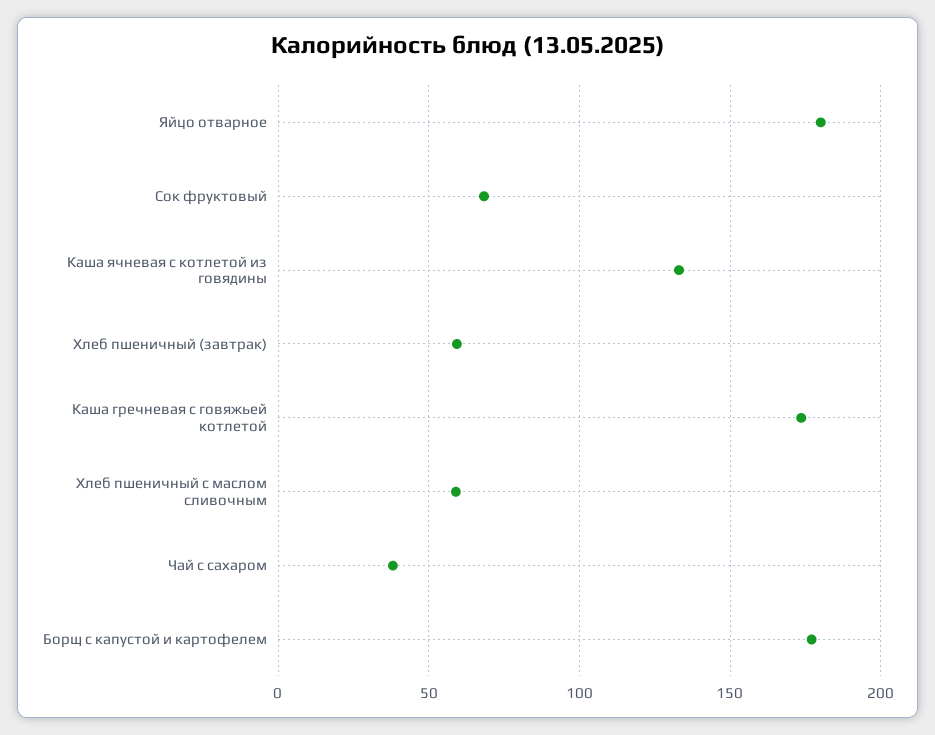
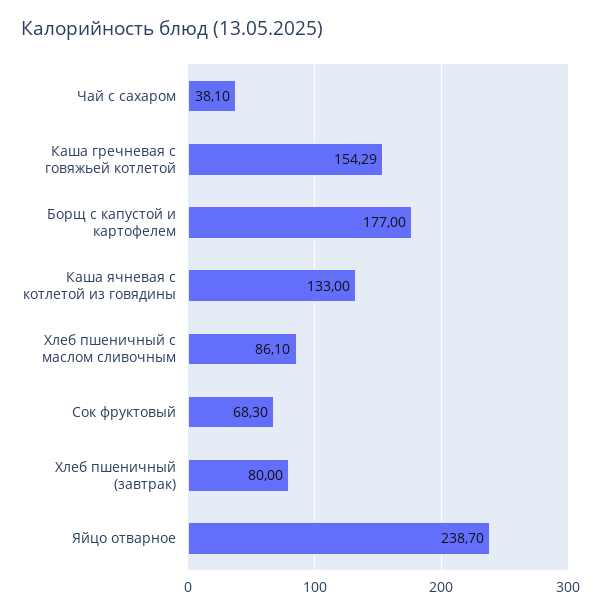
Яйцо отварное: 180 -> 238.7
Хлеб пшеничный (завтрак): 60 -> 80
Каша гречневая с говяжьей котлетой: 175 -> 154.29
Хлеб пшеничный с маслом сливочным: 60 -> 86.1

